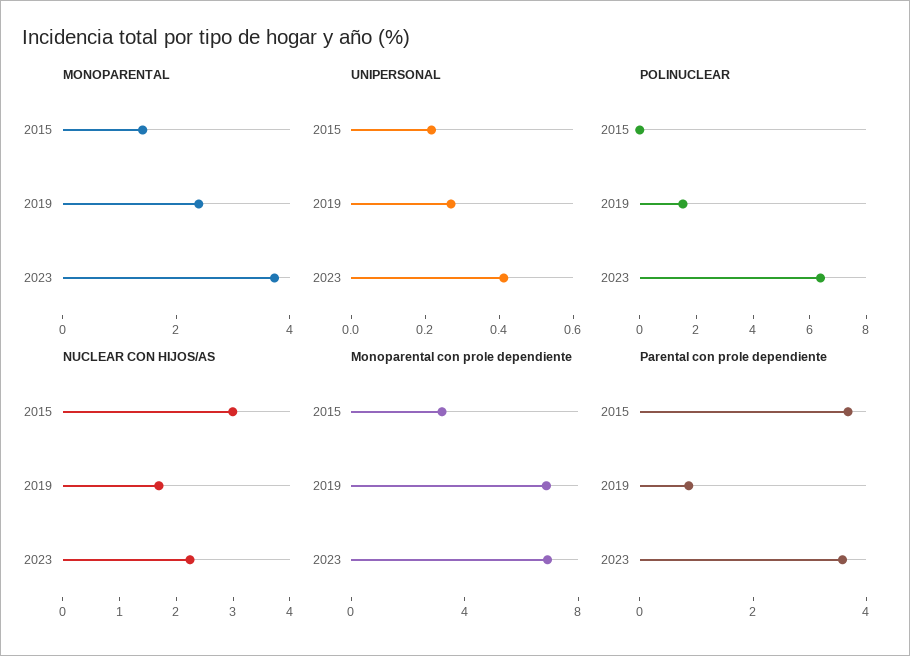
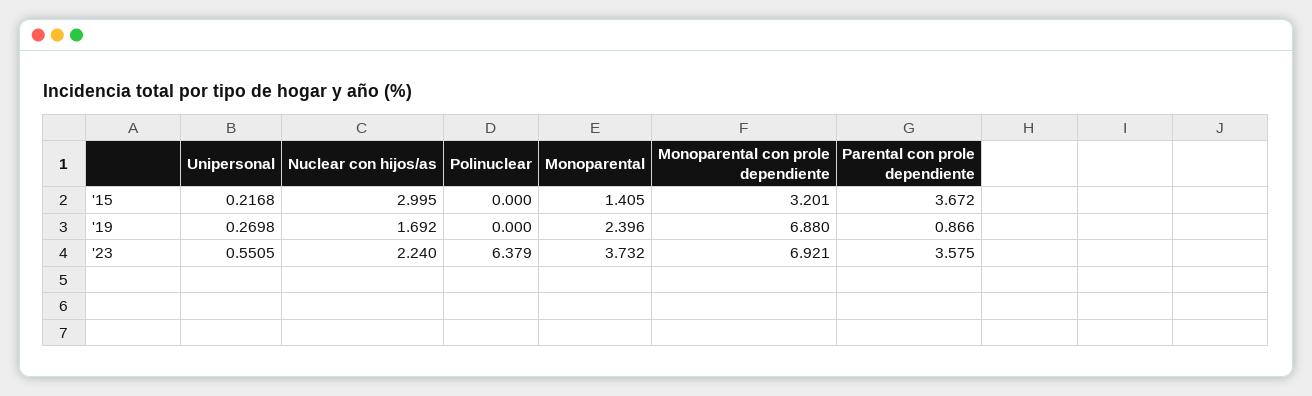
UNIPERSONAL, 2023: 0.4 -> 0.5505
POLINUCLEAR, 2019: 1.5 -> 0

